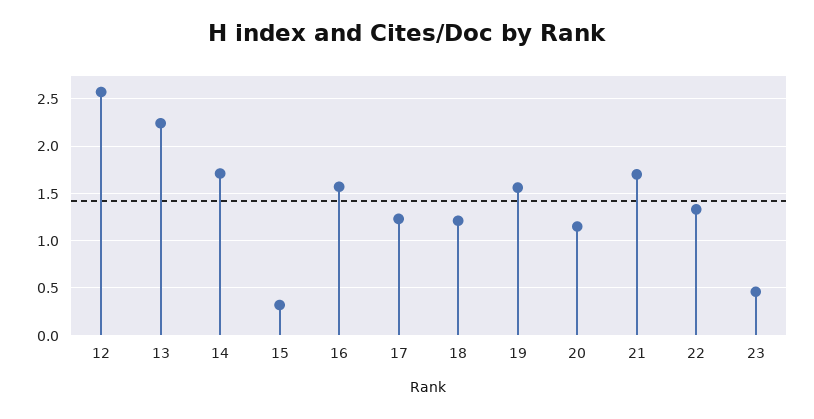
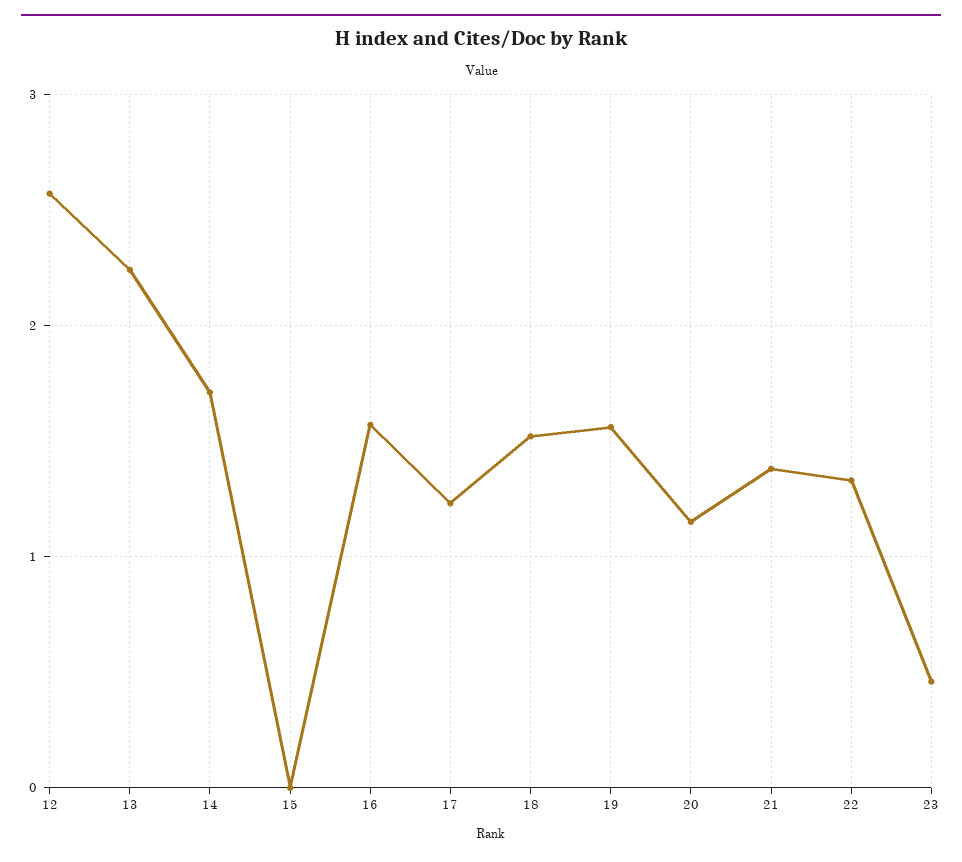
15: 0.3 -> 0
18: 1.2 -> 1.5
21: 1.7 -> 1.4

